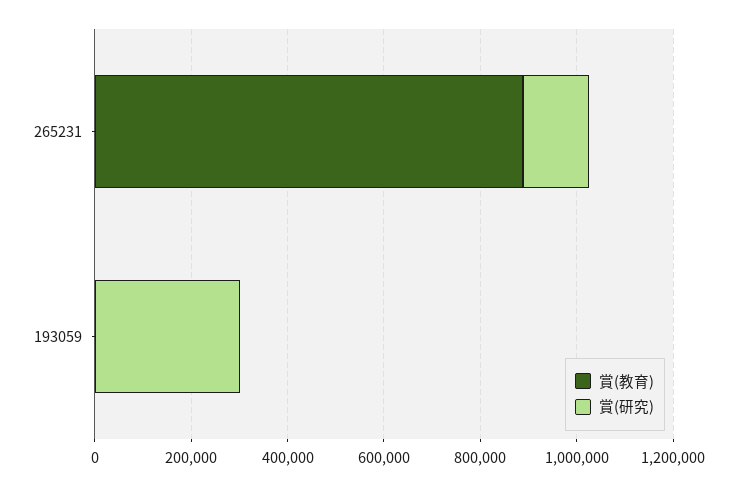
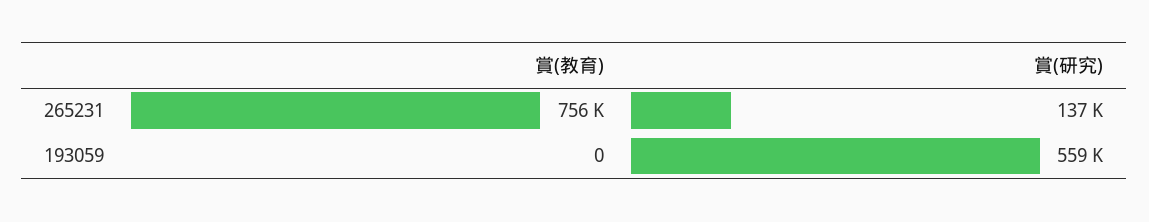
賞(教育), 265231: 900000 -> 756000
賞(研究), 193059: 300000 -> 559000

